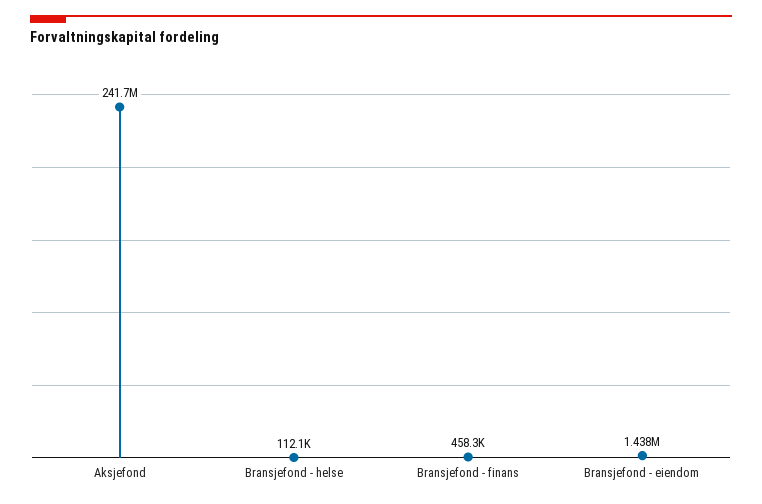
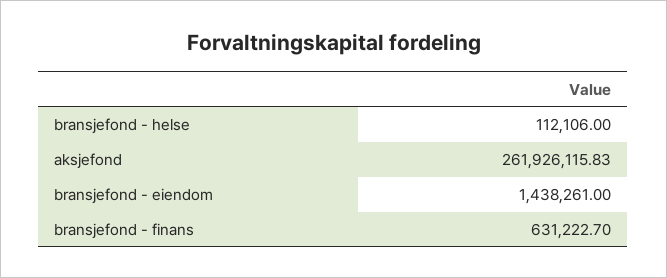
Aksjefond: 241700000 -> 261926115.83
Bransjefond - finans: 458300 -> 631222.7

